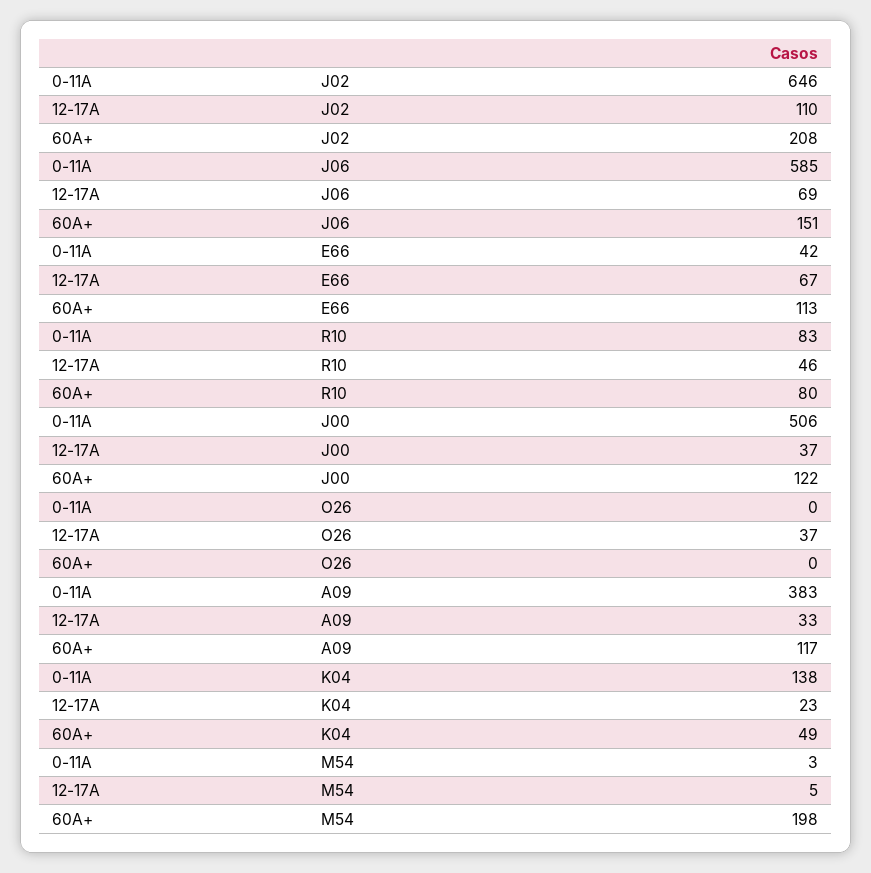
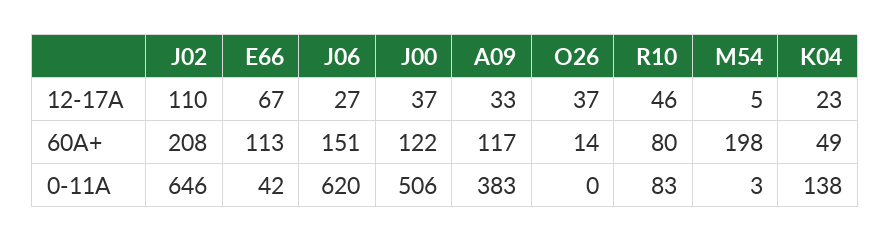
0-11A, J06: 585 -> 620
12-17A, J06: 69 -> 27
60A+, O26: 0 -> 14

